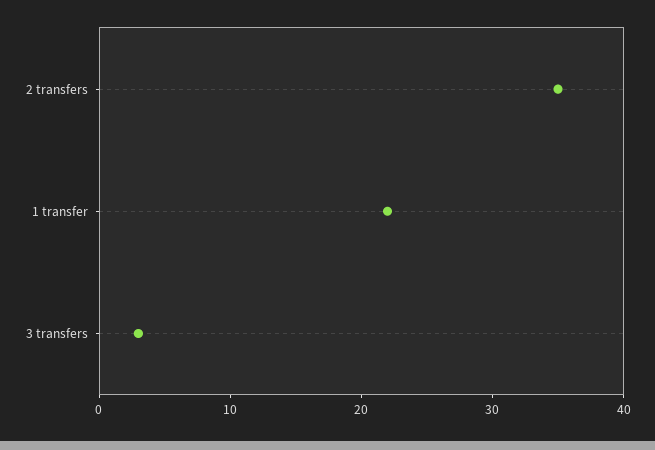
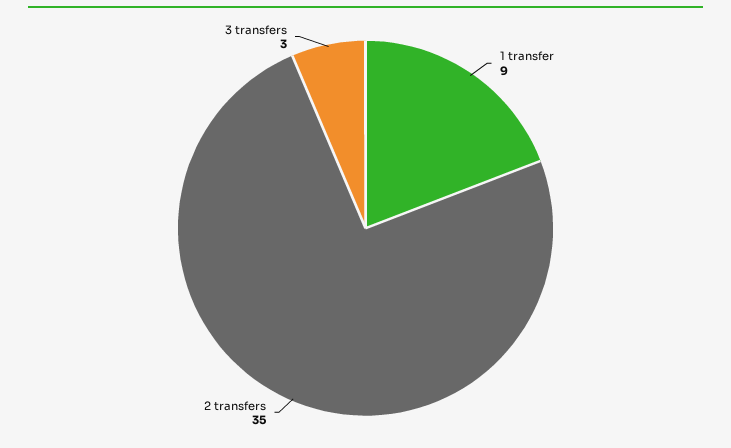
1 transfer: 22 -> 9

